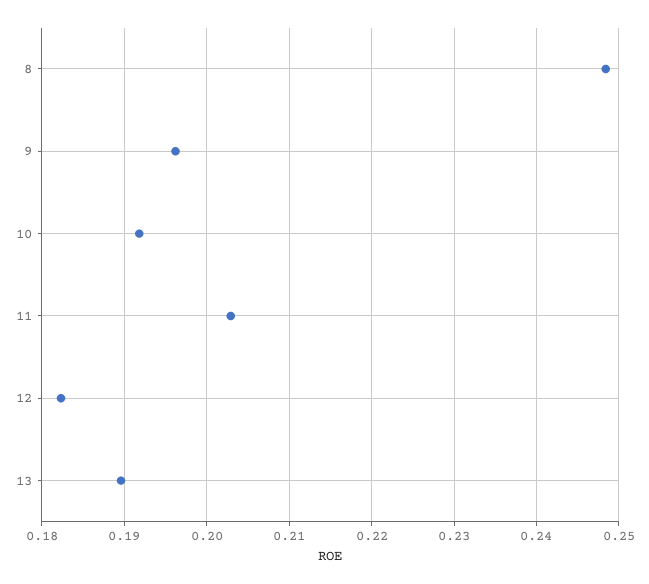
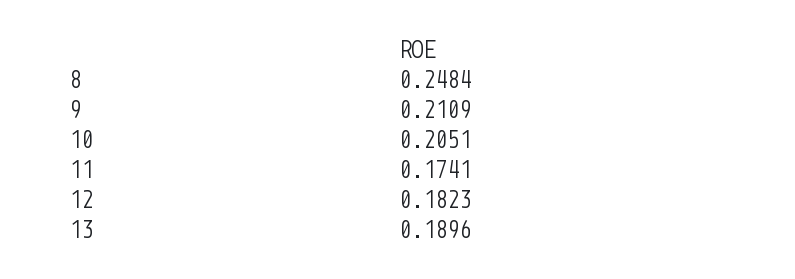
9: 0.196 -> 0.2109
10: 0.192 -> 0.2051
11: 0.203 -> 0.1741

